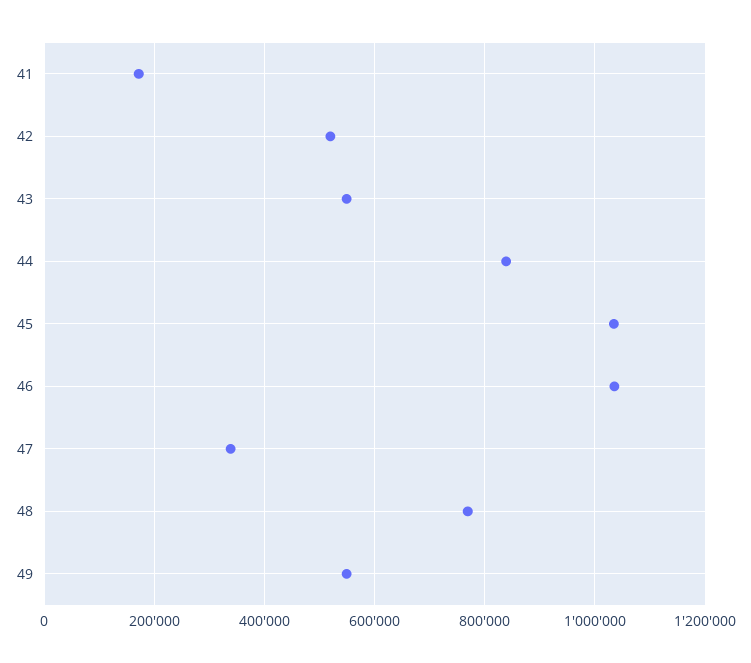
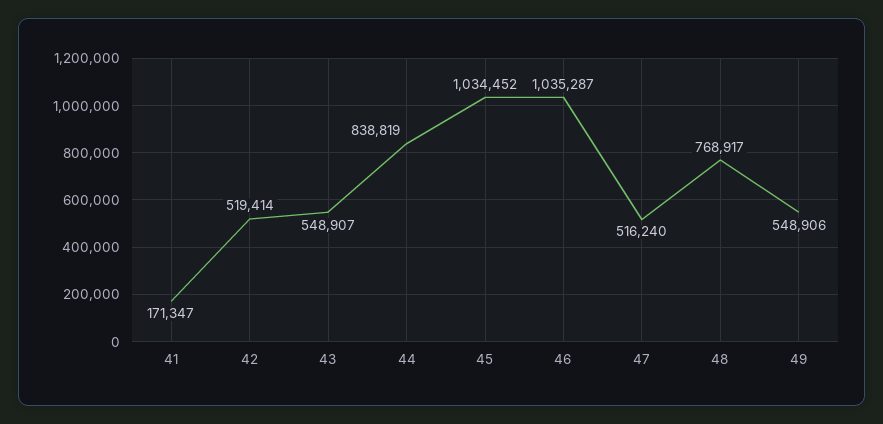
47: 340000 -> 516240

